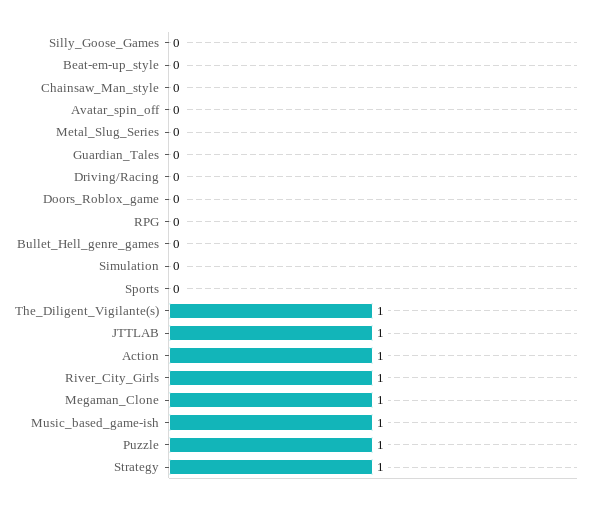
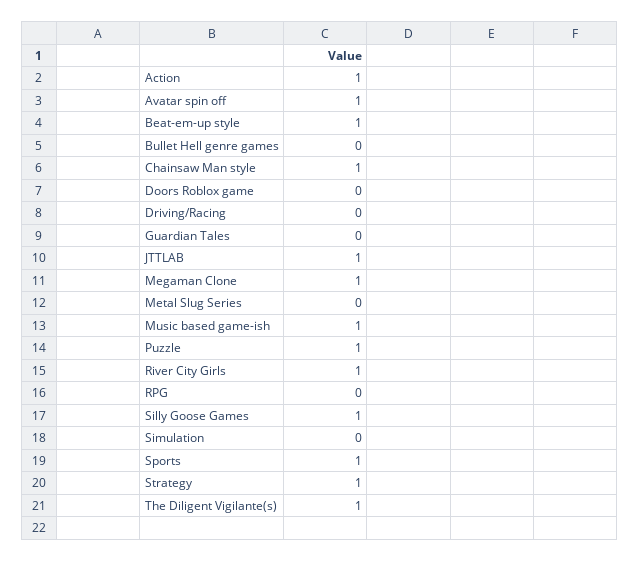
Silly_Goose_Games: 0 -> 1
Beat-em-up_style: 0 -> 1
Chainsaw_Man_style: 0 -> 1
Avatar_spin_off: 0 -> 1
Sports: 0 -> 1

